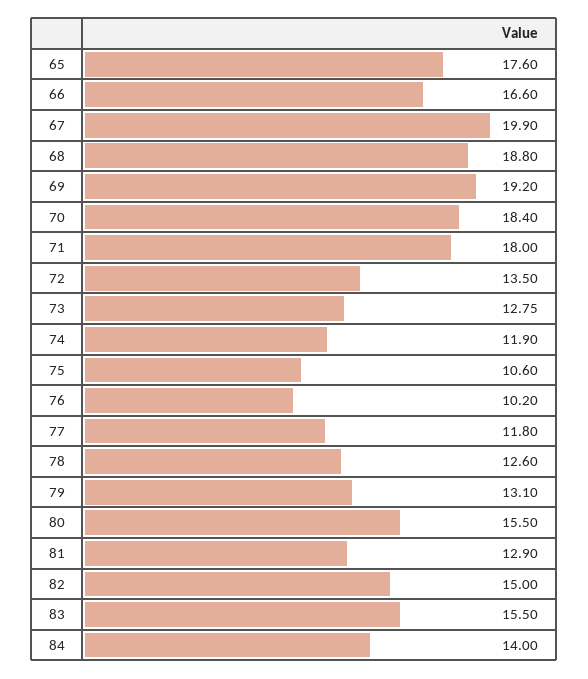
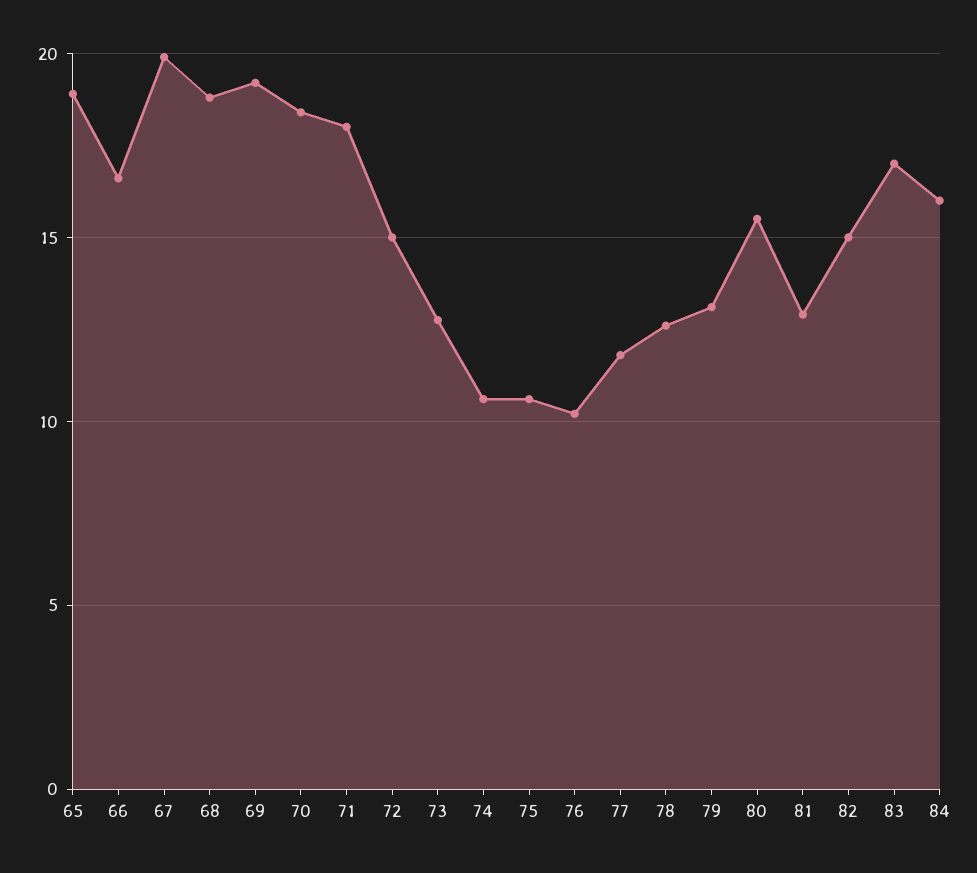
65: 17.6 -> 19
72: 13.5 -> 15
74: 11.9 -> 10.5
83: 15.5 -> 17
84: 14 -> 16

